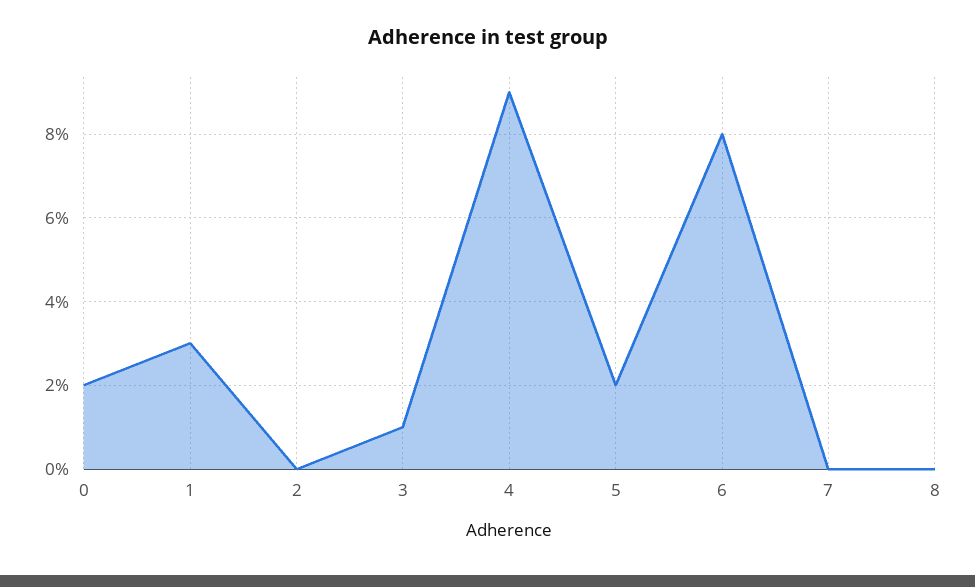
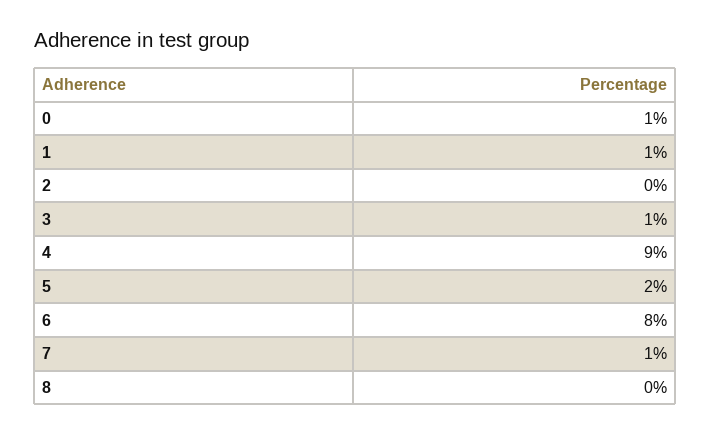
0: 2 -> 1
1: 3 -> 1
7: 0 -> 1

